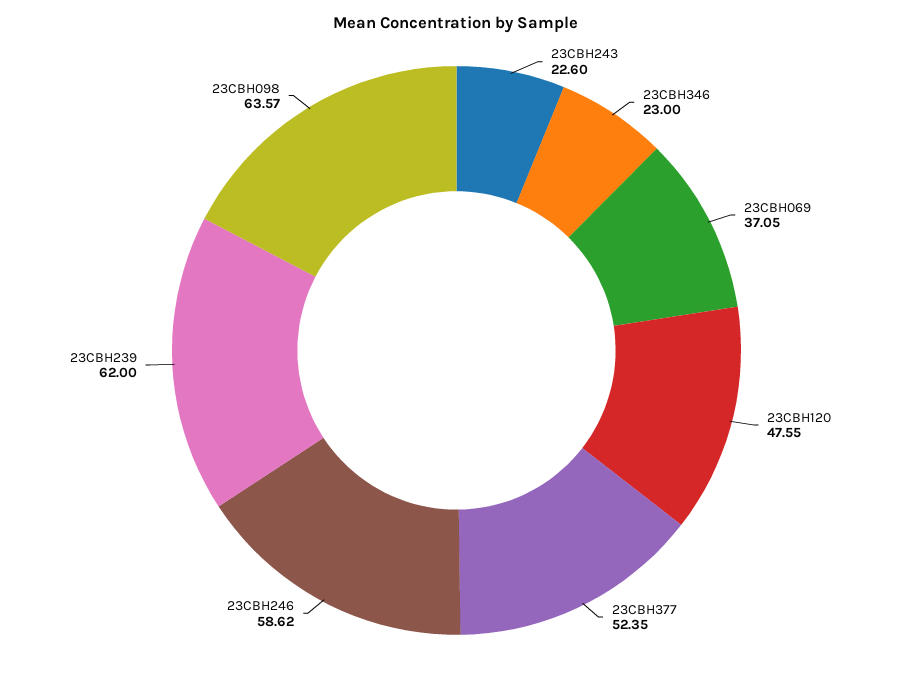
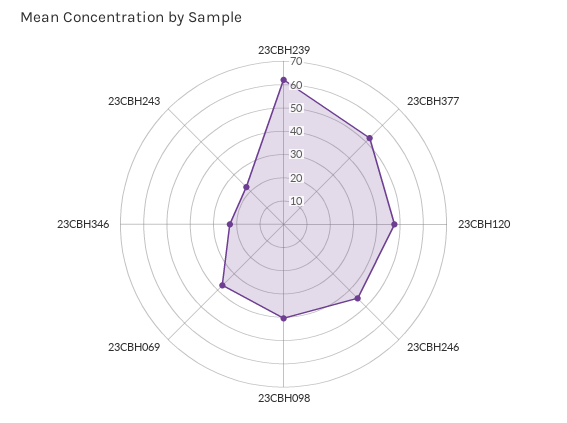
23CBH246: 58.62 -> 45
23CBH098: 63.57 -> 40

